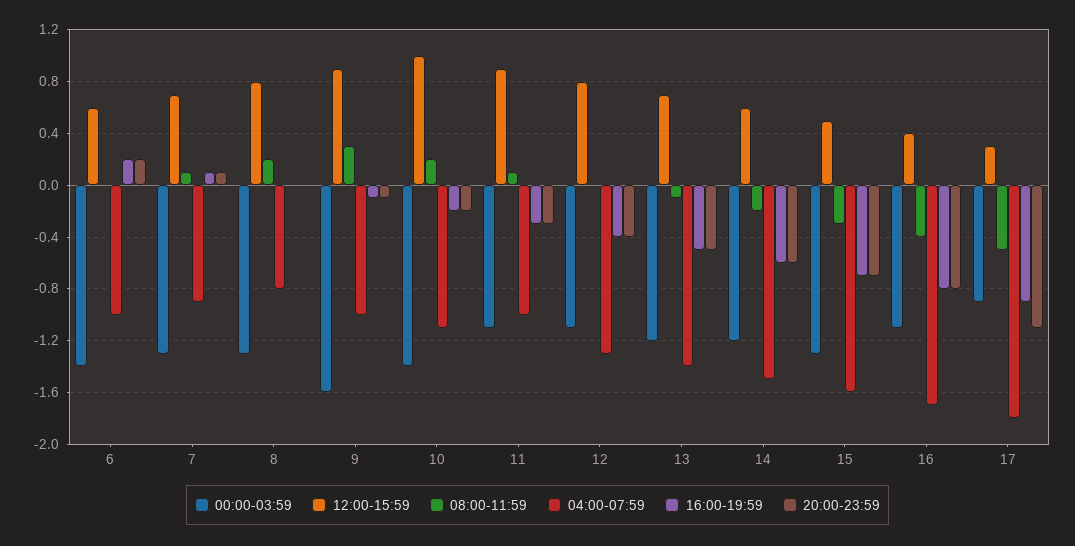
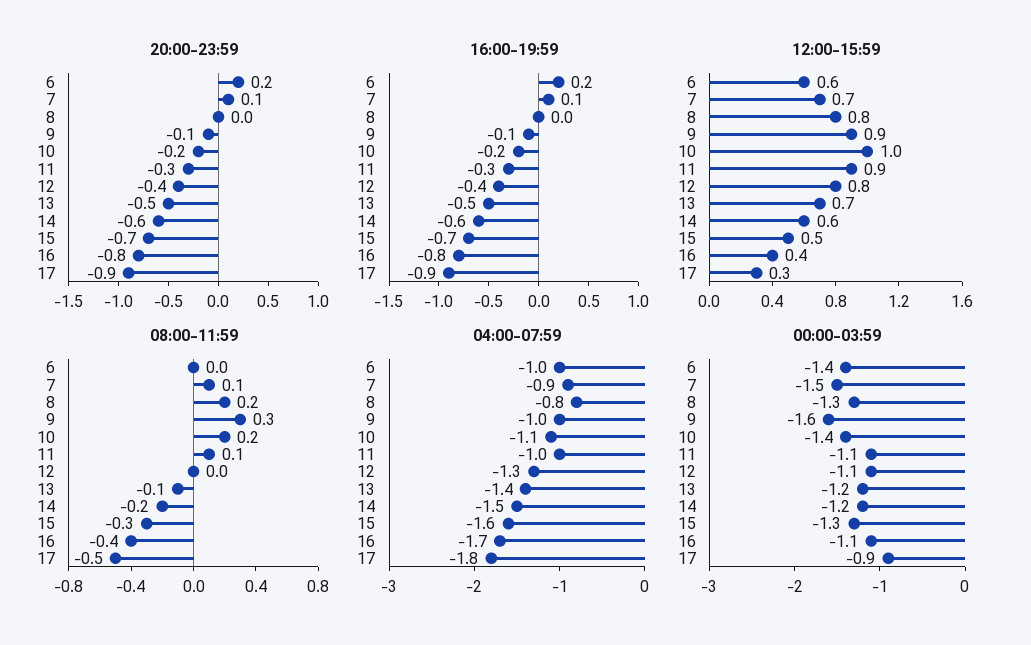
00:00-03:59, 7: -1.3 -> -1.5
20:00-23:59, 17: -1.1 -> -0.9

